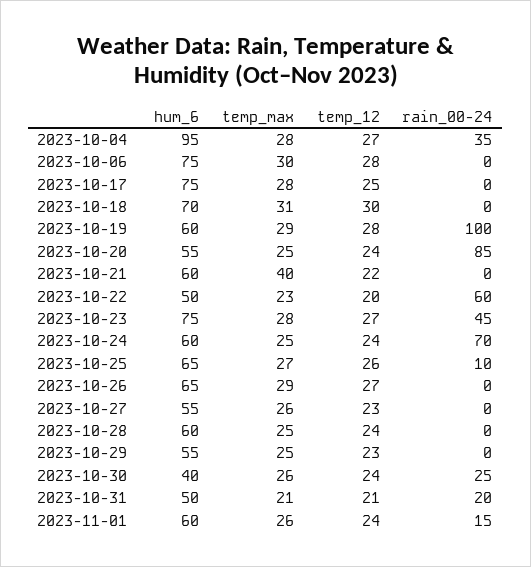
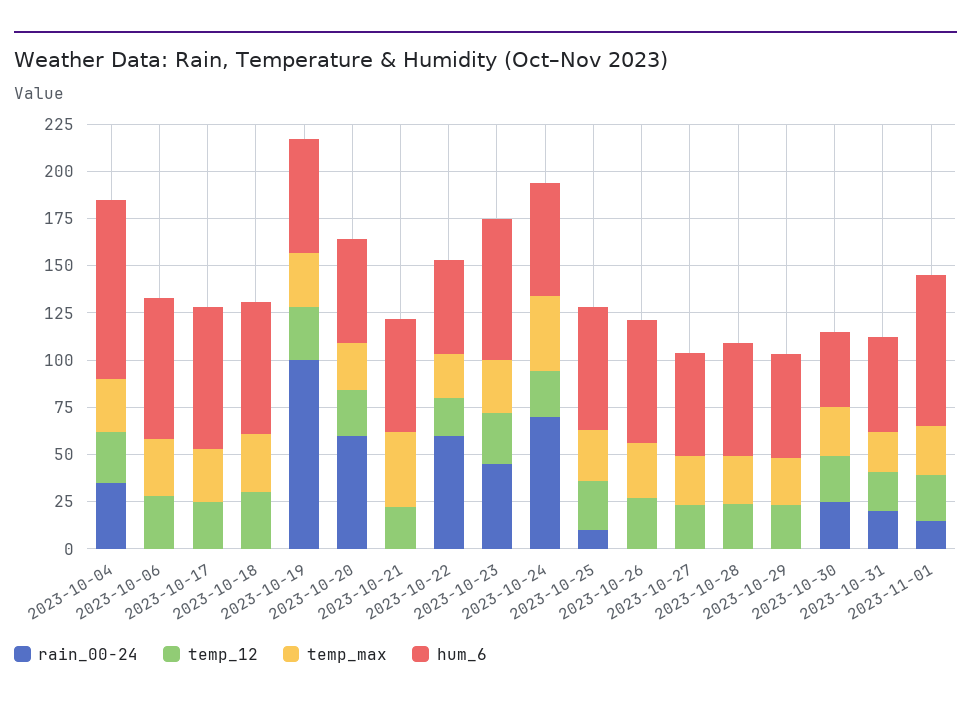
rain_00-24, 2023-10-20: 85 -> 60
temp_max, 2023-10-24: 25 -> 40
hum_6, 2023-11-01: 60 -> 80

